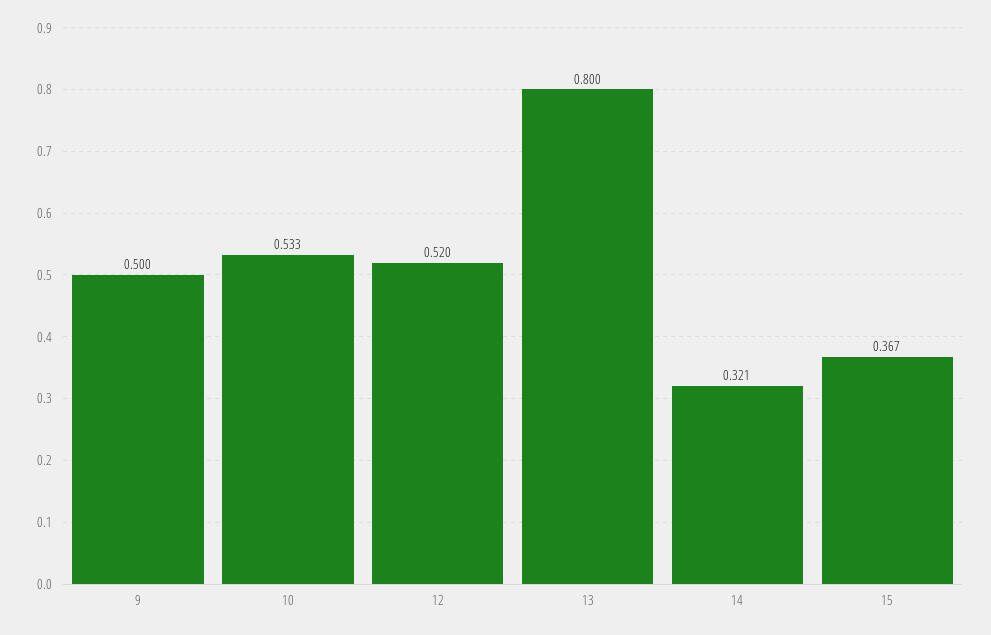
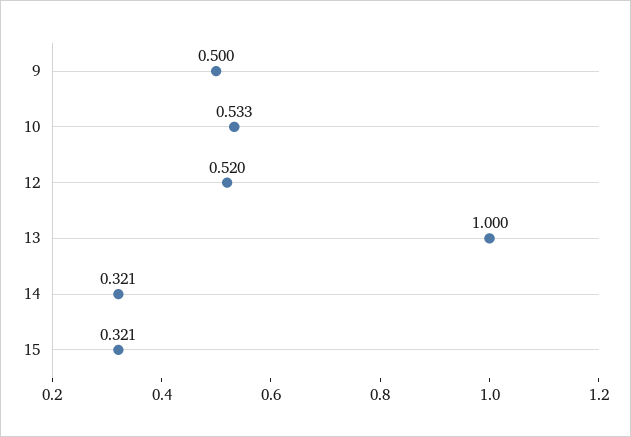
13: 0.8 -> 1
15: 0.367 -> 0.321

